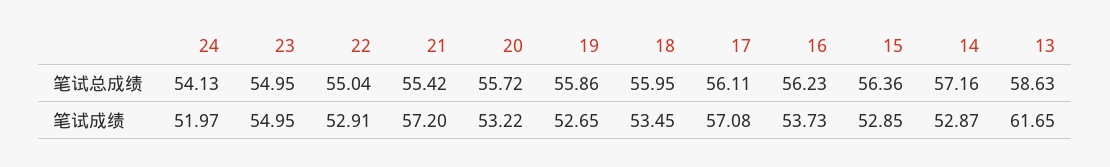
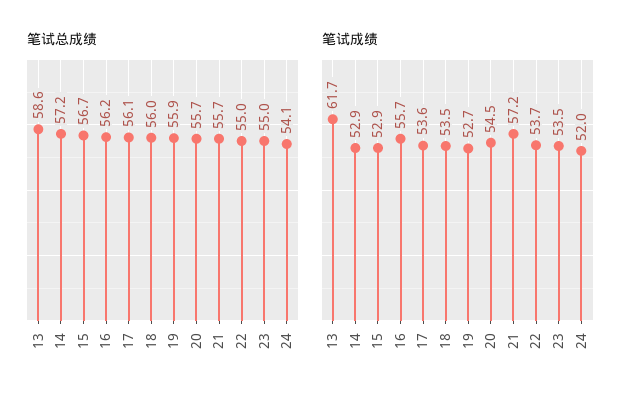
笔试总成绩, 21: 55.42 -> 55.7
笔试总成绩, 15: 56.36 -> 56.7
笔试成绩, 23: 54.95 -> 53.5
笔试成绩, 22: 52.91 -> 53.7
笔试成绩, 20: 53.22 -> 54.5
笔试成绩, 17: 57.08 -> 53.6
笔试成绩, 16: 53.73 -> 55.7

